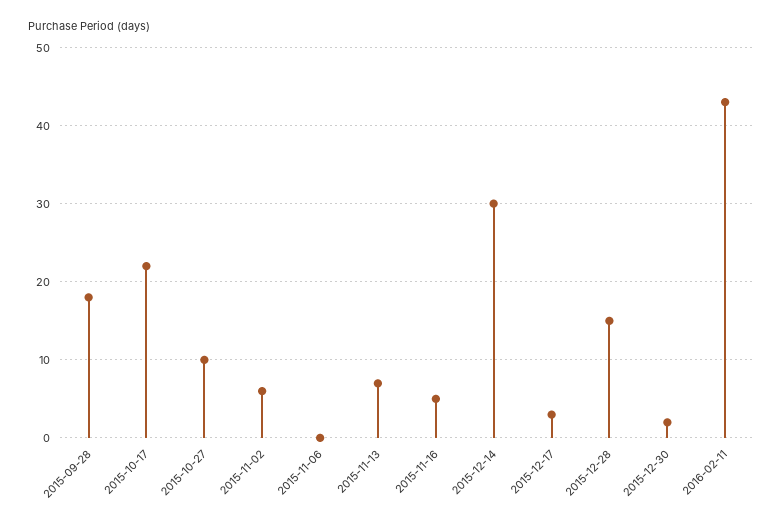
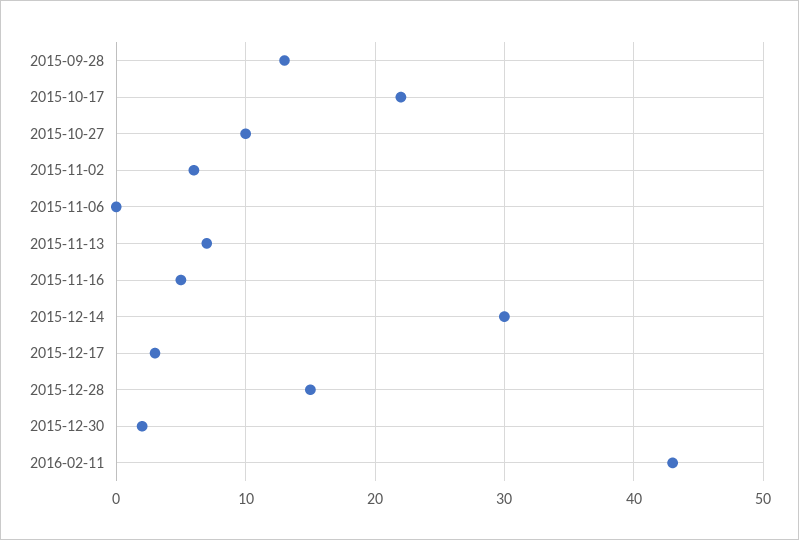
2015-09-28: 18 -> 13

